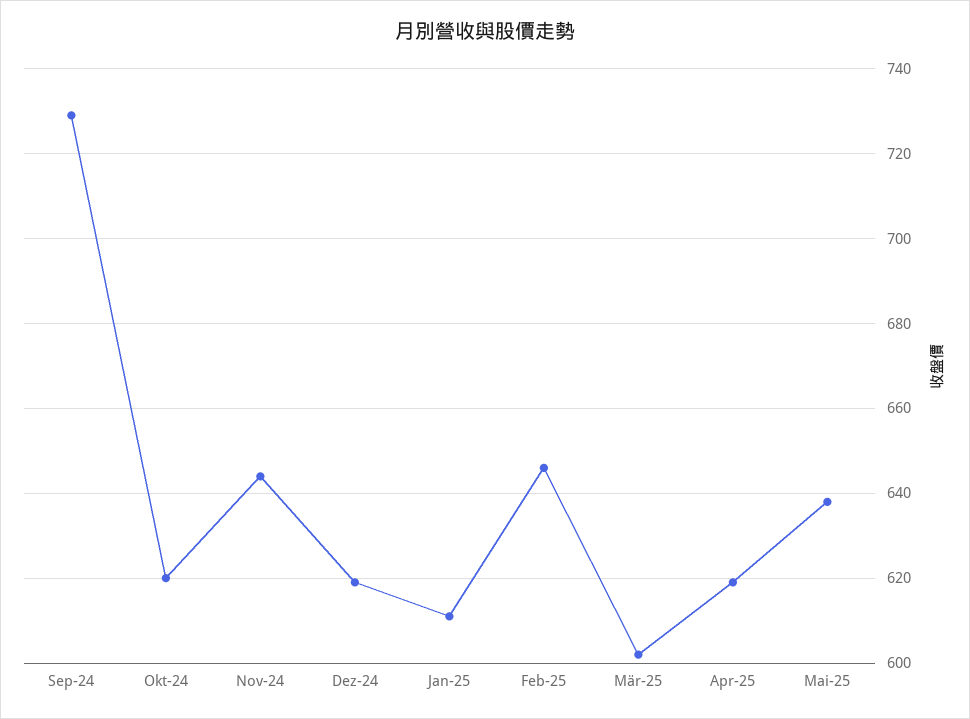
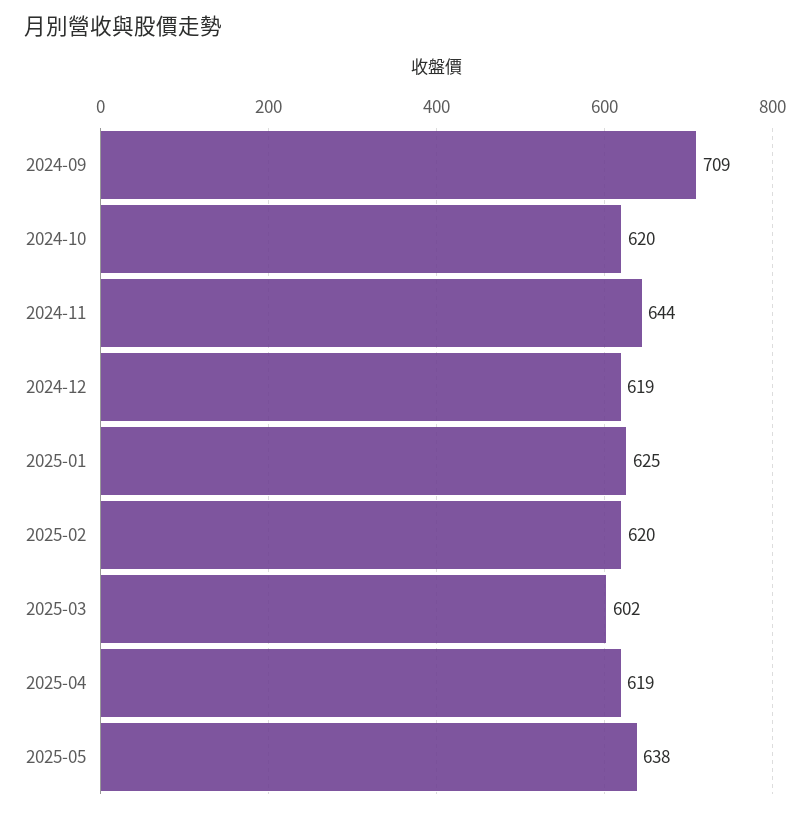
Sep-24: 730 -> 709
Jan-25: 610 -> 625
Feb-25: 645 -> 620

